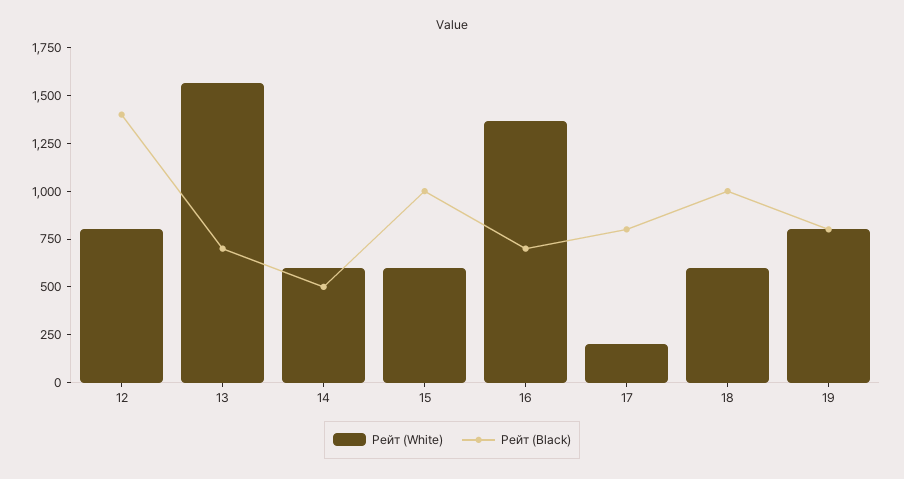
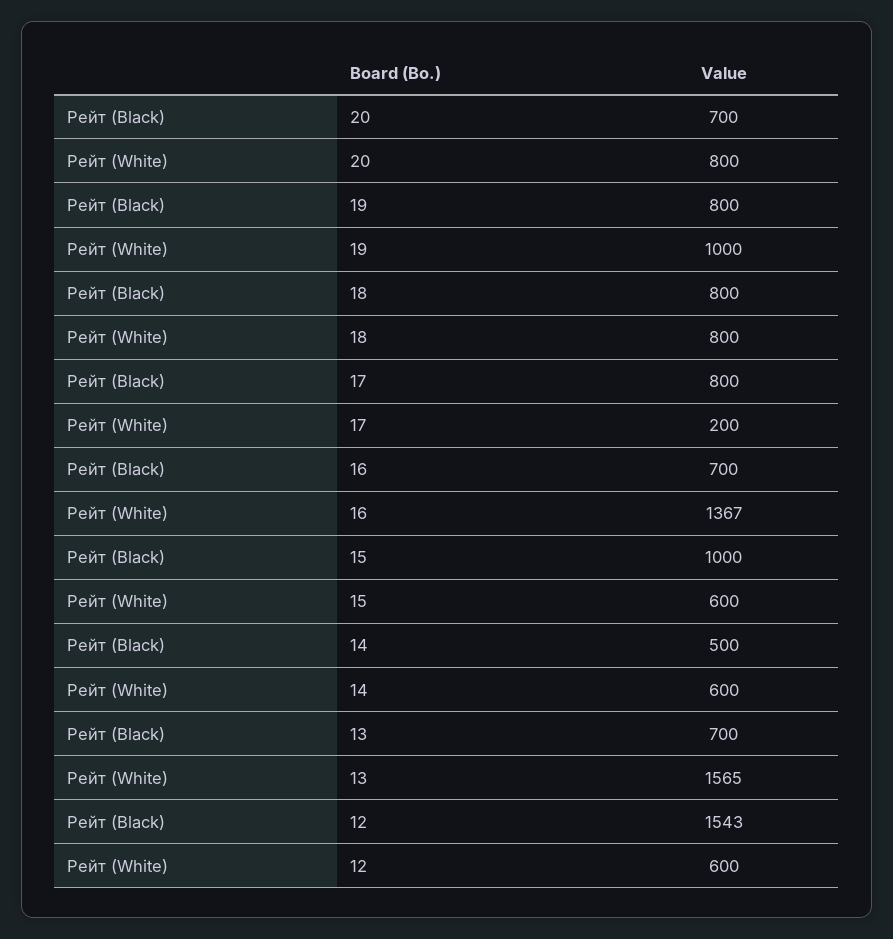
Рейт (White), 12: 800 -> 600
Рейт (Black), 12: 1400 -> 1543
Рейт (White), 18: 600 -> 800
Рейт (Black), 18: 1000 -> 800
Рейт (White), 19: 800 -> 1000
Рейт (Black), 20: none -> 700
Рейт (White), 20: none -> 800

